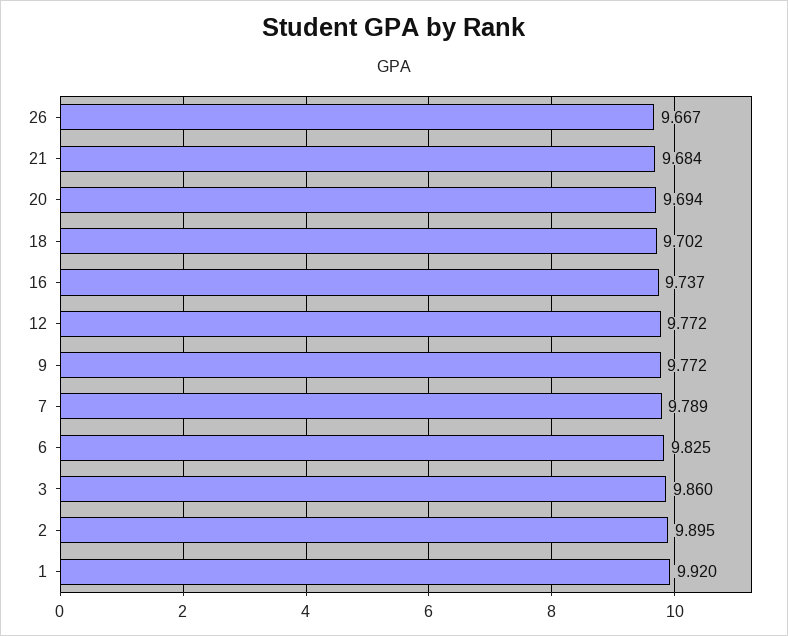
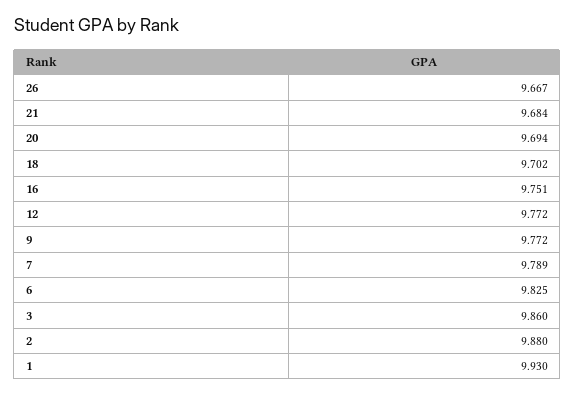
16: 9.737 -> 9.751
2: 9.895 -> 9.88
1: 9.92 -> 9.93

